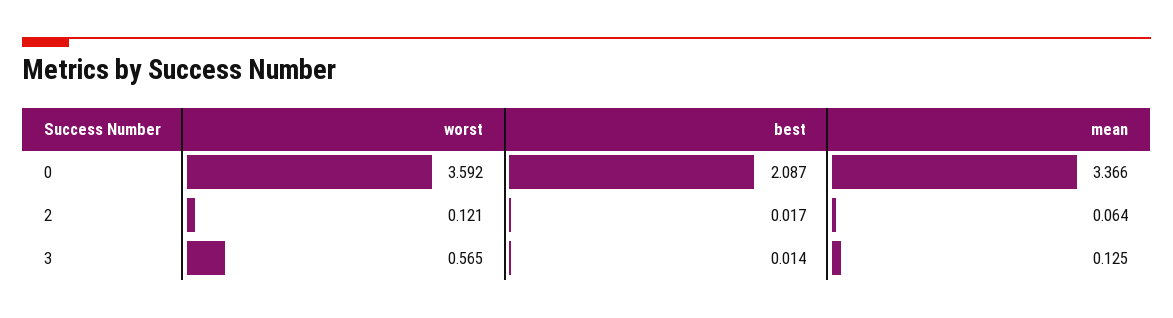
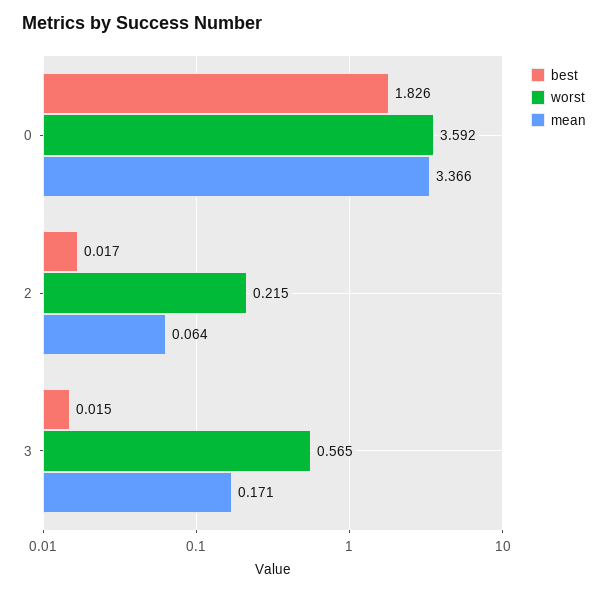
best, 0: 2.087 -> 1.826
worst, 2: 0.121 -> 0.215
best, 3: 0.014 -> 0.015
mean, 3: 0.125 -> 0.171

